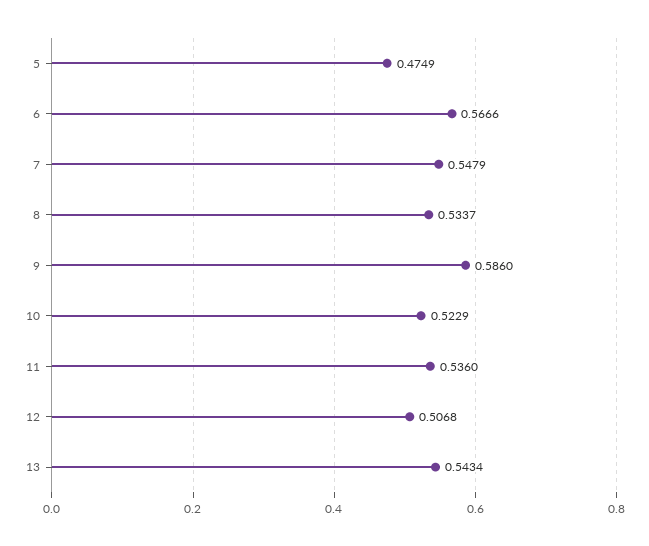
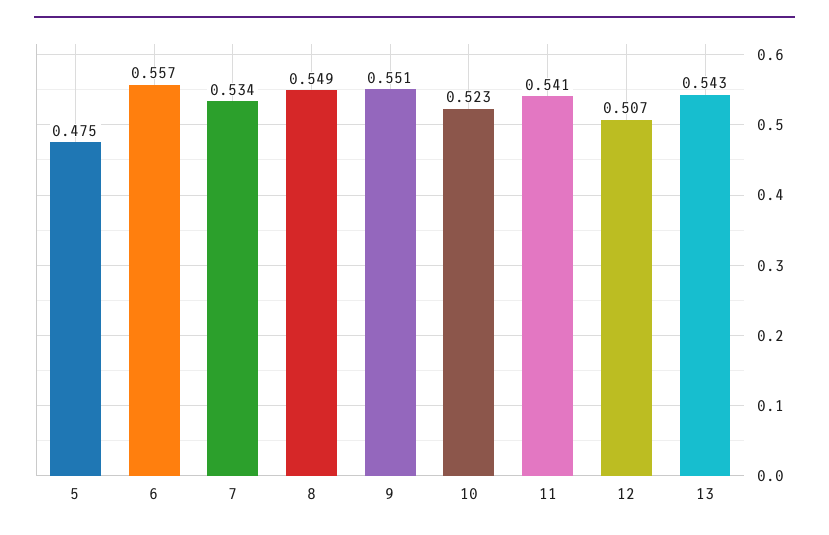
6: 0.5666 -> 0.557
7: 0.5479 -> 0.534
8: 0.5337 -> 0.549
9: 0.586 -> 0.551
11: 0.536 -> 0.541

